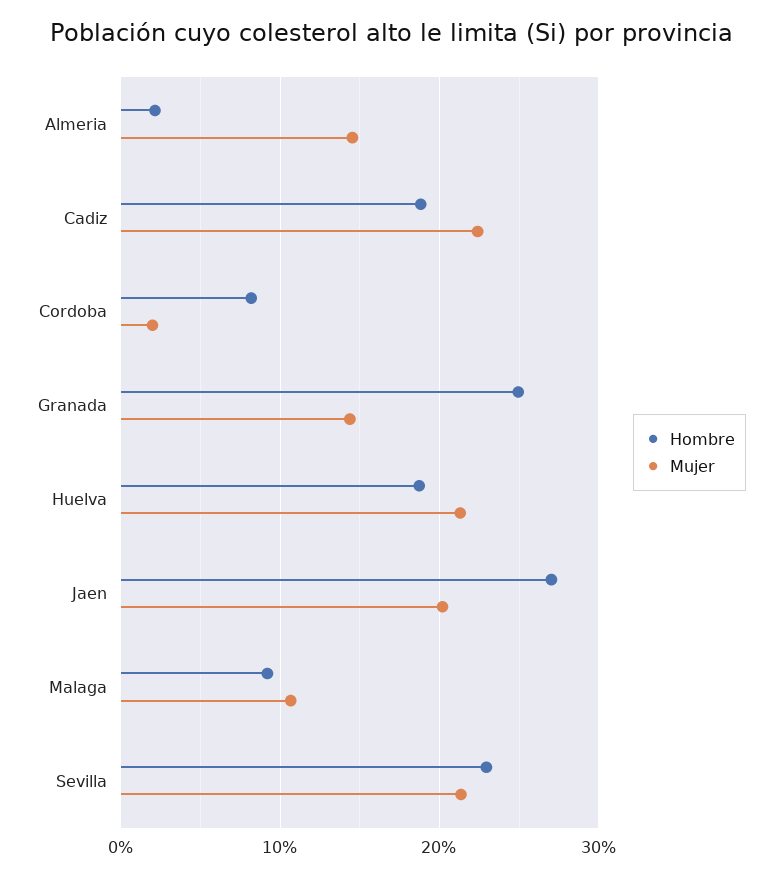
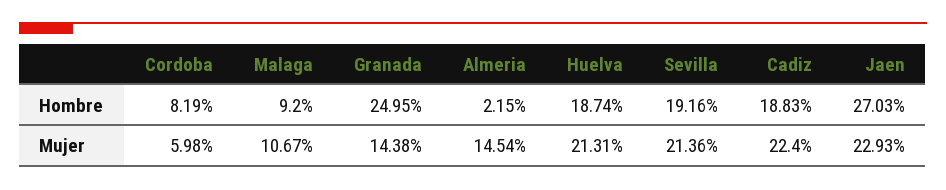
Mujer, Cordoba: 2 -> 5.98
Mujer, Jaen: 20 -> 22.93
Hombre, Sevilla: 23 -> 19.16

